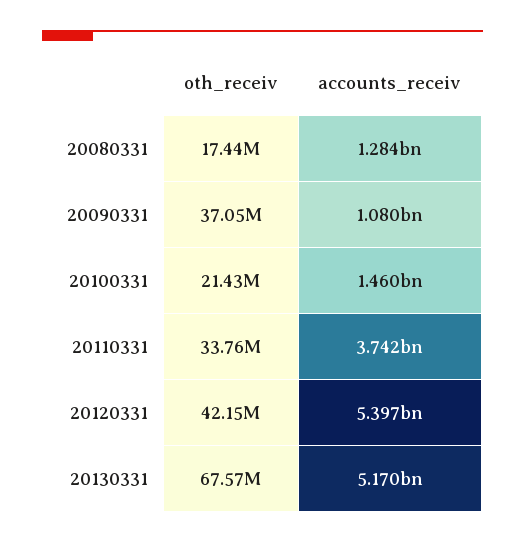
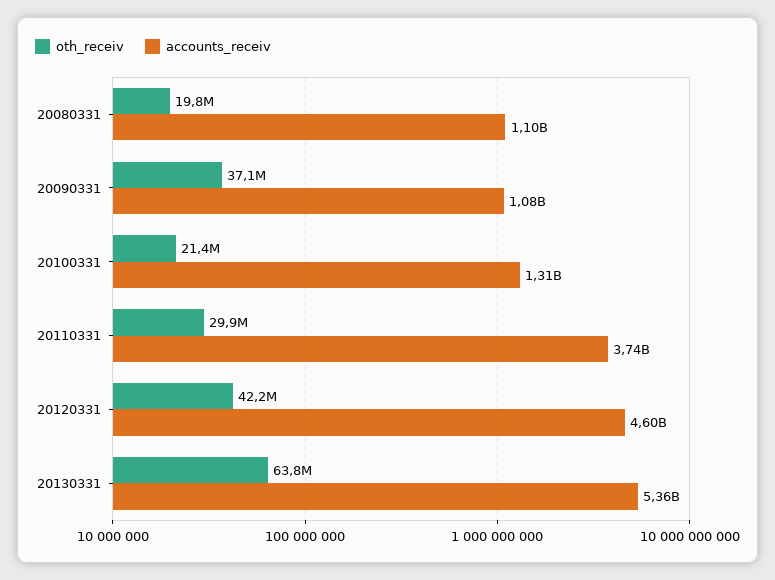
oth_receiv, 20080331: 17440000 -> 19800000
accounts_receiv, 20080331: 1284000000 -> 1100000000
accounts_receiv, 20100331: 1460000000 -> 1310000000
oth_receiv, 20110331: 33760000 -> 29900000
accounts_receiv, 20120331: 5397000000 -> 4600000000
oth_receiv, 20130331: 67570000 -> 63800000
accounts_receiv, 20130331: 5170000000 -> 5360000000

